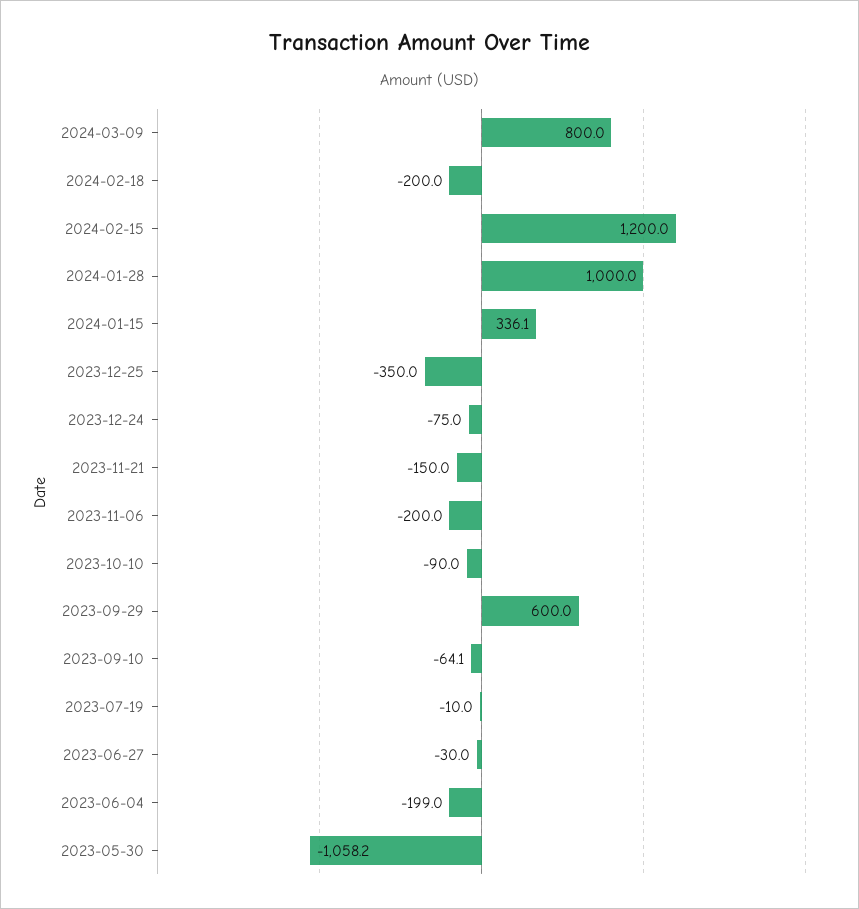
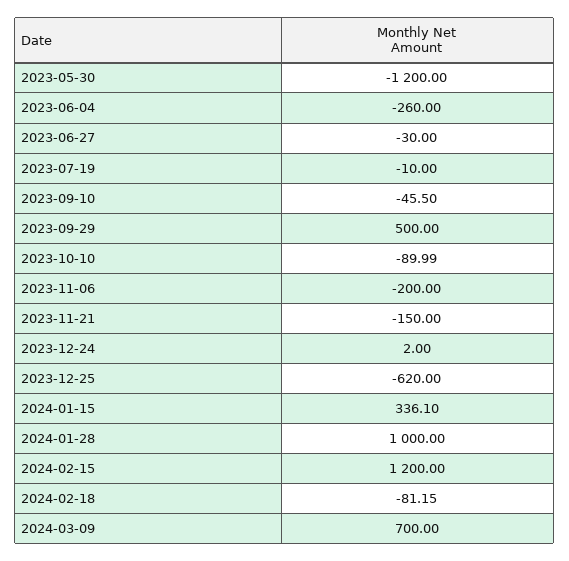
2024-03-09: 800 -> 700
2024-02-18: -200 -> -81.15
2023-12-25: -350 -> -620
2023-12-24: -75 -> 2
2023-09-29: 600 -> 500
2023-09-10: -64.1 -> -45.5
2023-06-04: -199 -> -260
2023-05-30: -1058.2 -> -1200

